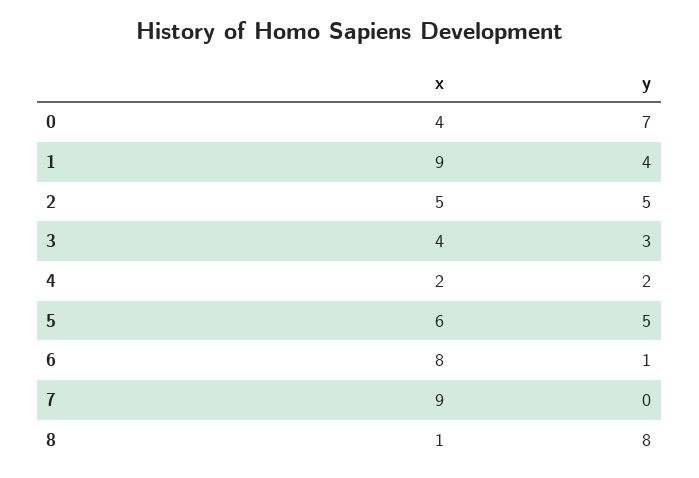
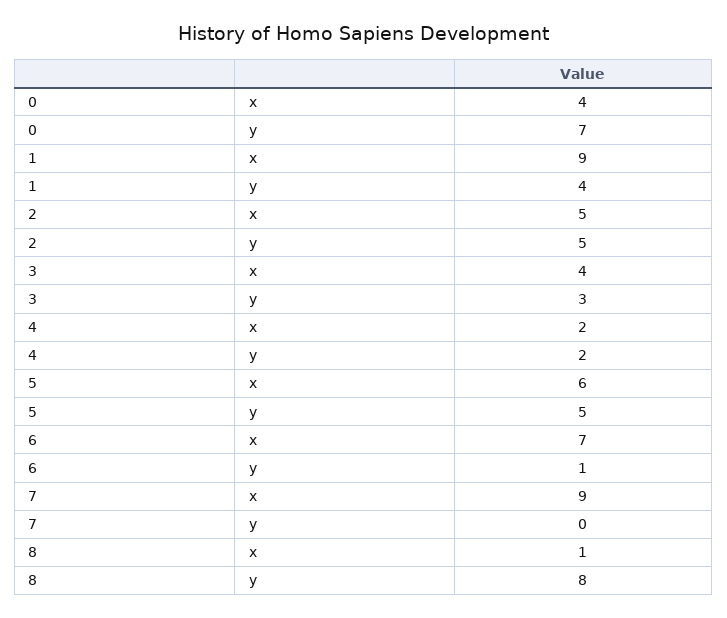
x, 6: 8 -> 7

